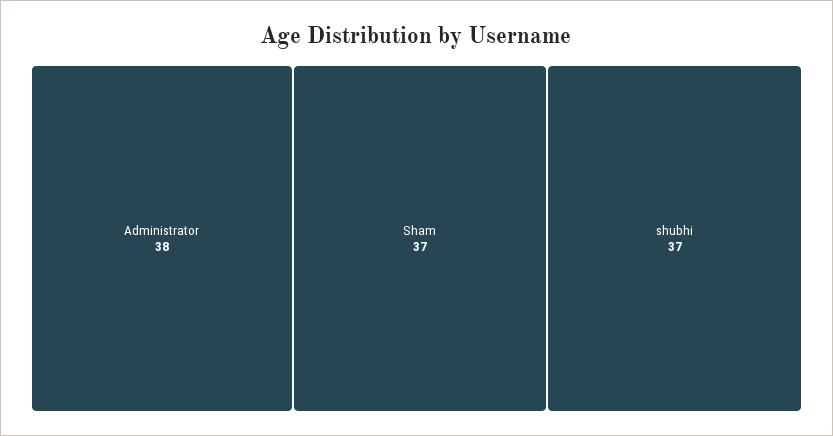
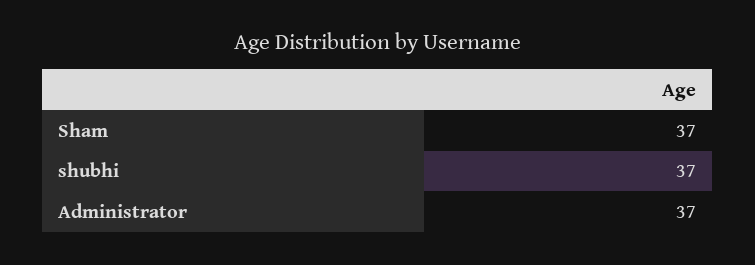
Administrator: 38 -> 37

